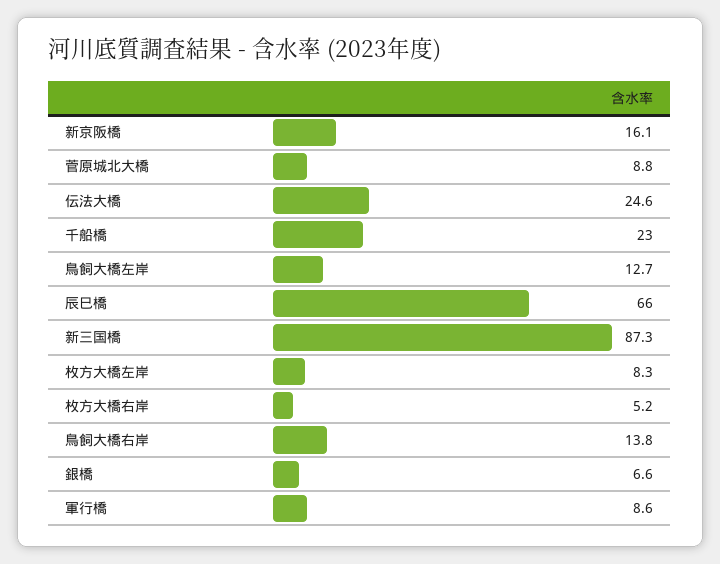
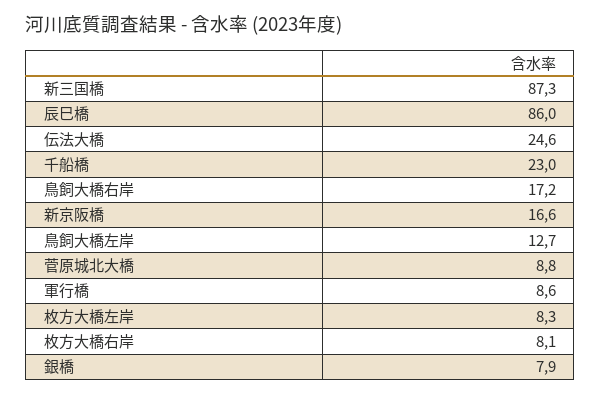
新京阪橋: 16.1 -> 16.6
辰巳橋: 66 -> 86
枚方大橋右岸: 5.2 -> 8.1
鳥飼大橋右岸: 13.8 -> 17.2
銀橋: 6.6 -> 7.9

